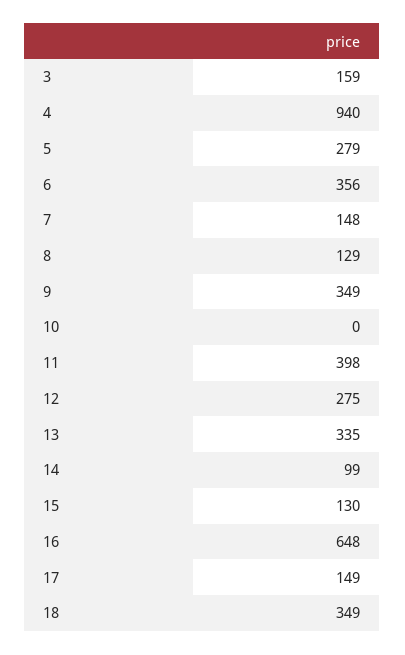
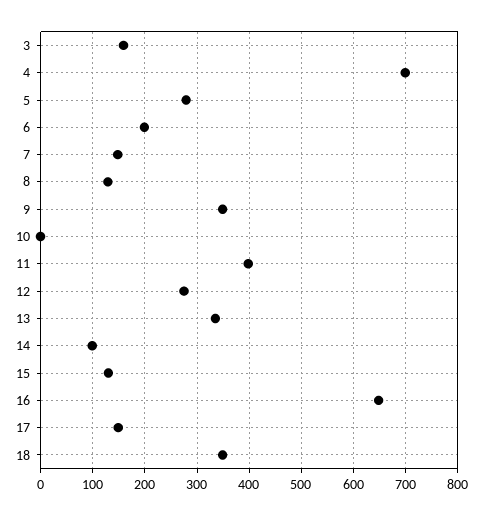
4: 940 -> 700
6: 356 -> 200

